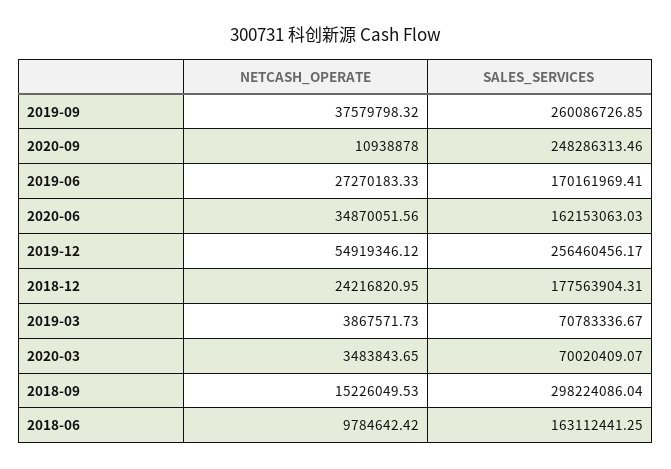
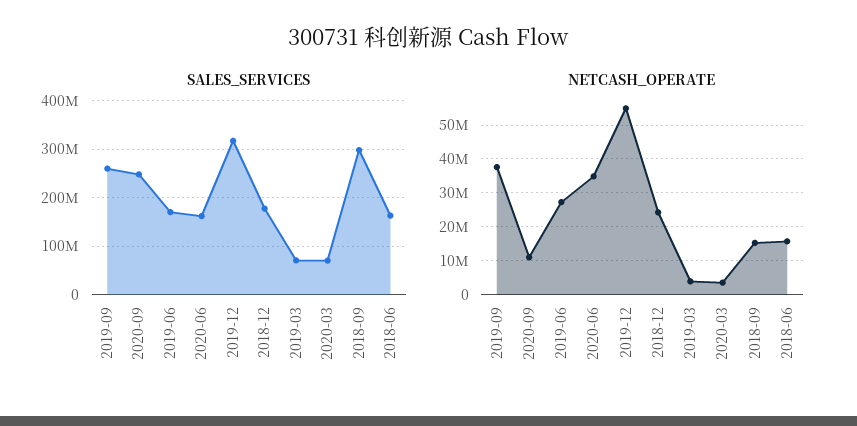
SALES_SERVICES, 2019-12: 256460456.17 -> 320000000
NETCASH_OPERATE, 2018-06: 9784642.42 -> 16000000

